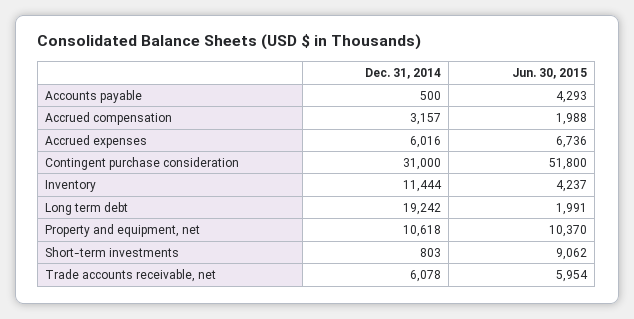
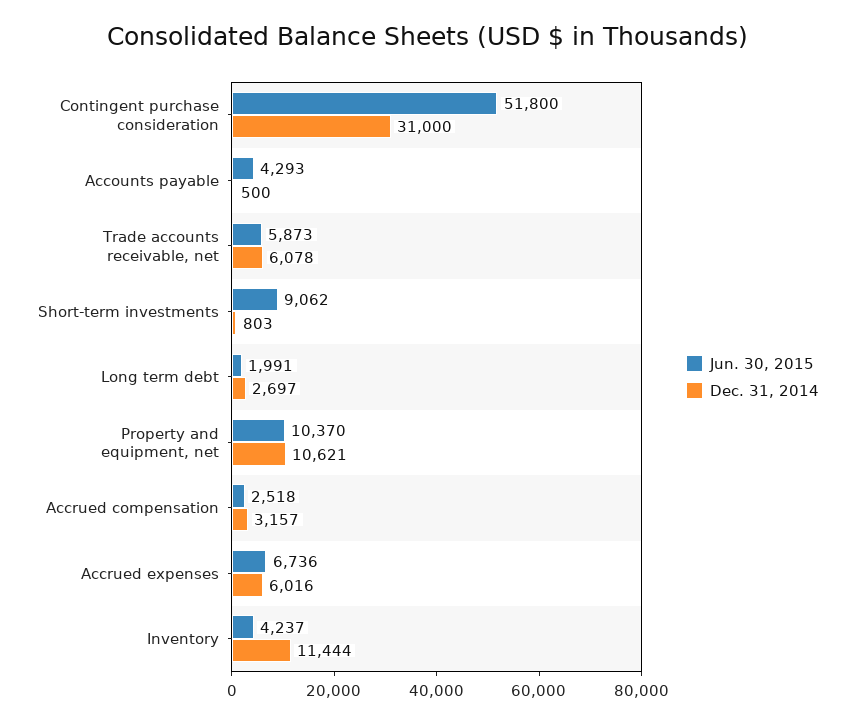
Jun. 30, 2015, Accrued compensation: 1988 -> 2518
Dec. 31, 2014, Long term debt: 19242 -> 2697
Dec. 31, 2014, Property and equipment, net: 10618 -> 10621
Jun. 30, 2015, Trade accounts receivable, net: 5954 -> 5873

